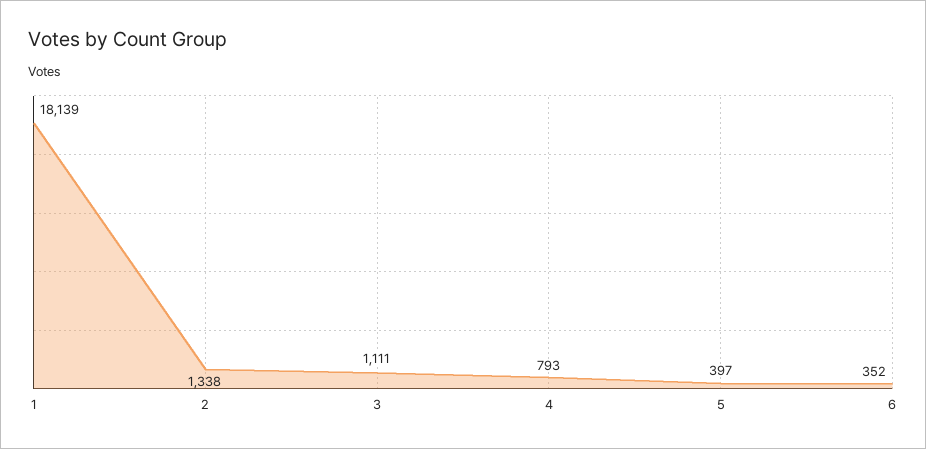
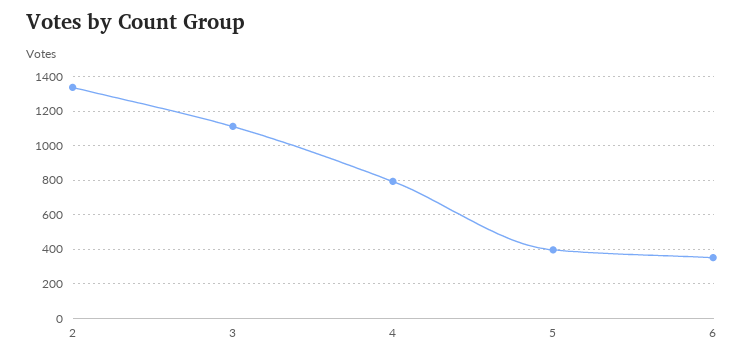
1: 18139 -> none

